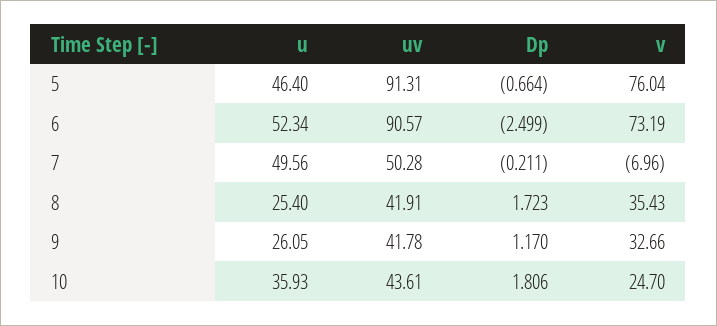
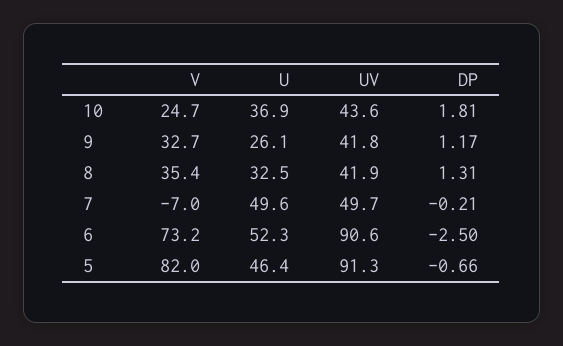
v, 5: 76.04 -> 82
uv, 7: 50.28 -> 49.7
u, 8: 25.4 -> 32.5
Dp, 8: 1.723 -> 1.31
u, 10: 35.93 -> 36.9

